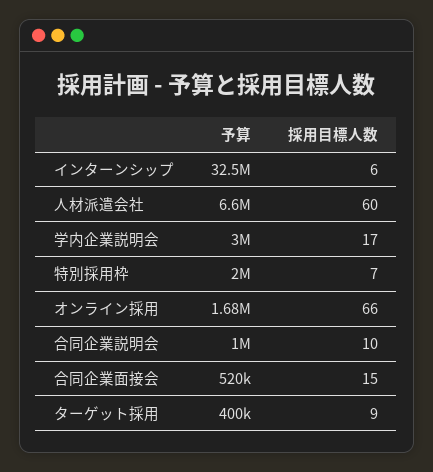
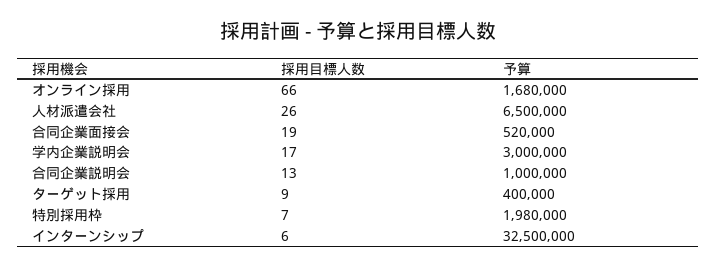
予算, 人材派遣会社: 6600000 -> 6500000
採用目標人数, 人材派遣会社: 60 -> 26
予算, 特別採用枠: 2000000 -> 1980000
採用目標人数, 合同企業説明会: 10 -> 13
採用目標人数, 合同企業面接会: 15 -> 19

